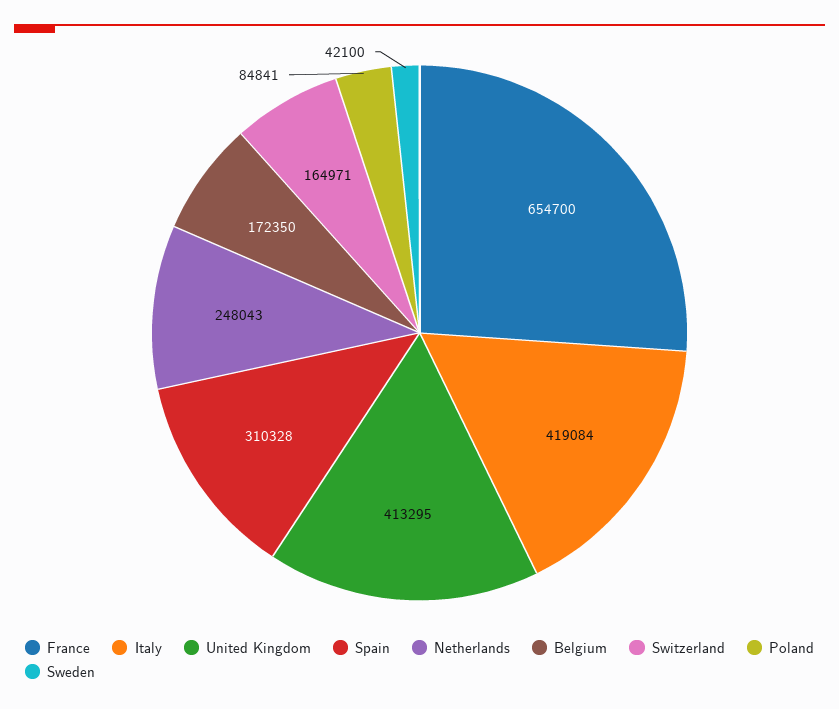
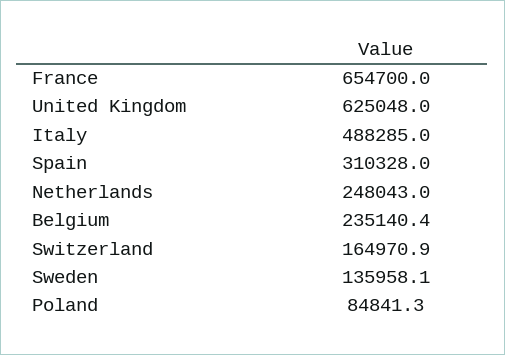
Italy: 419084 -> 488285
United Kingdom: 413295 -> 625048
Belgium: 172350 -> 235140.4
Sweden: 42100 -> 135958.1

